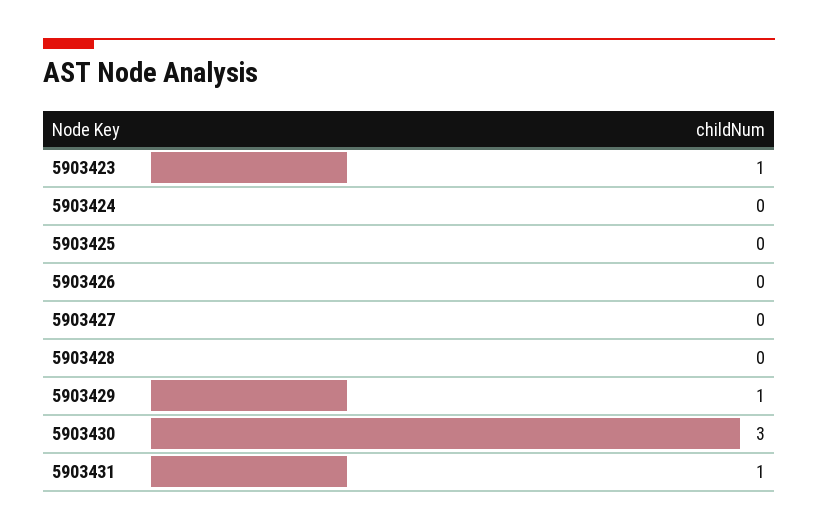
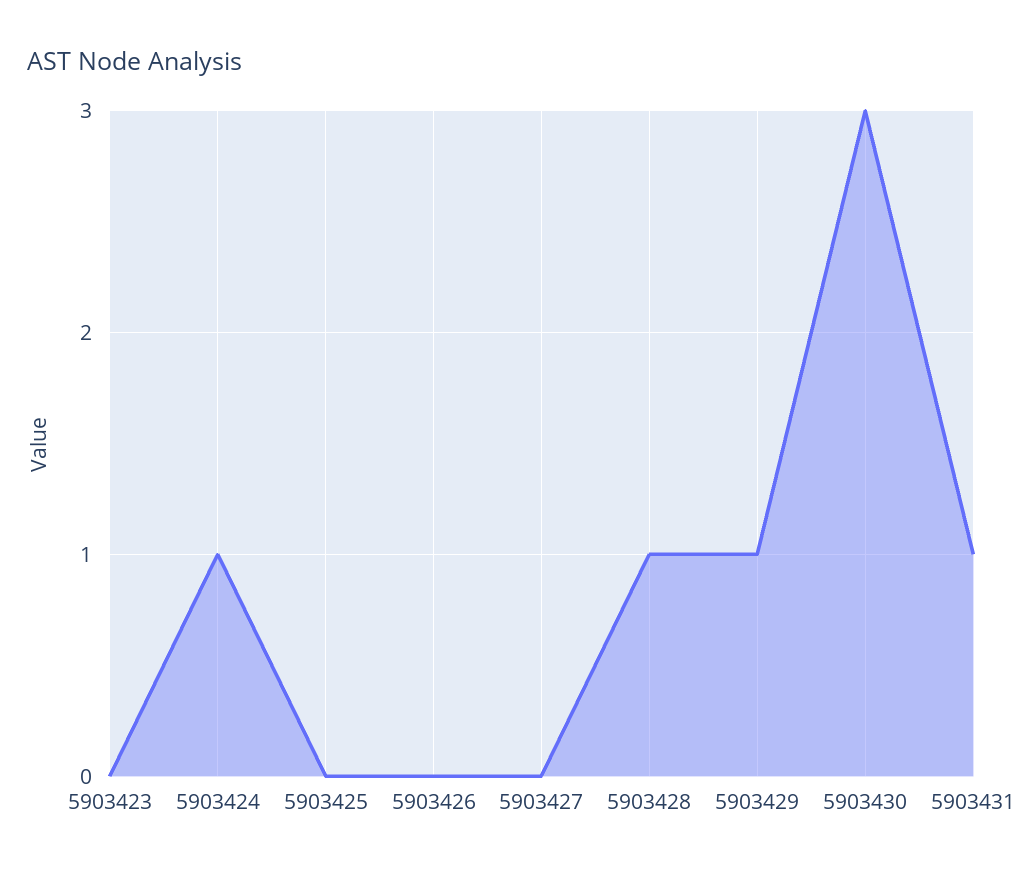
5903423: 1 -> 0
5903424: 0 -> 1
5903428: 0 -> 1

